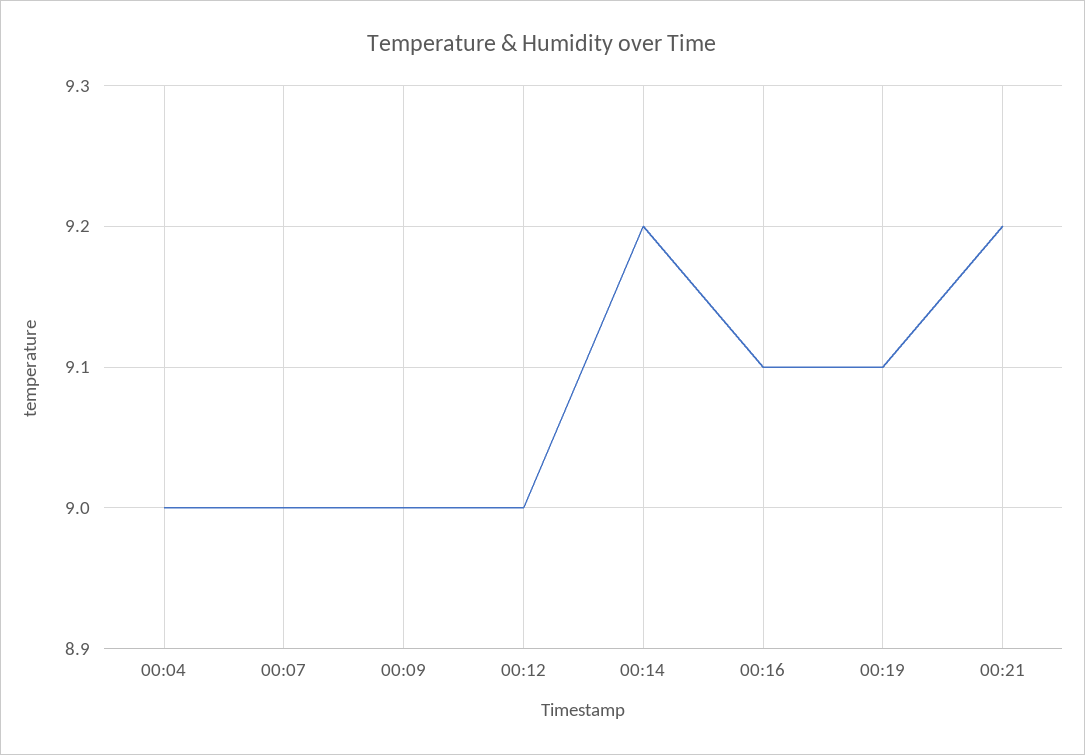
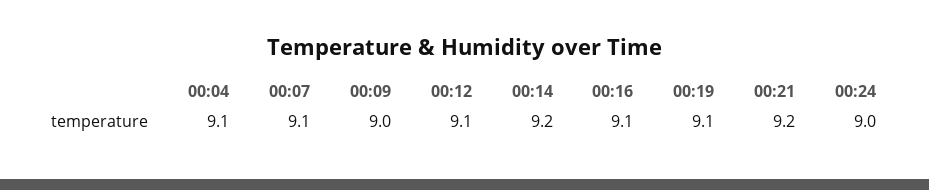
00:04: 9 -> 9.1
00:07: 9 -> 9.1
00:12: 9 -> 9.1
00:24: none -> 9

